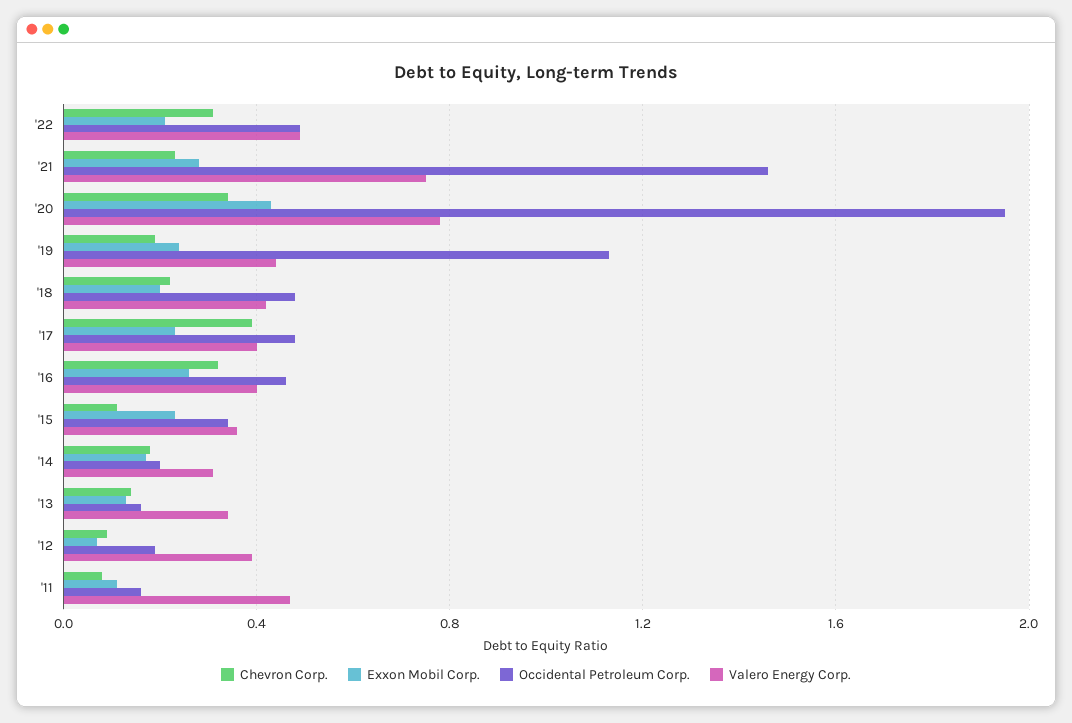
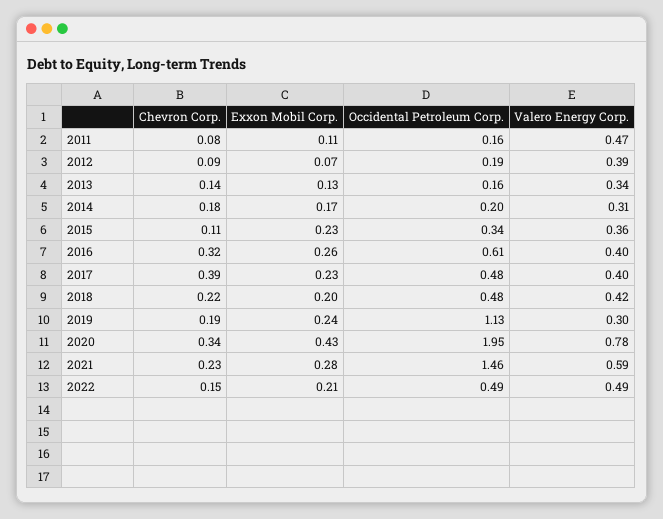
Chevron Corp., '22: 0.3 -> 0.15
Valero Energy Corp., '21: 0.75 -> 0.59
Valero Energy Corp., '19: 0.45 -> 0.3
Occidental Petroleum Corp., '16: 0.45 -> 0.61

